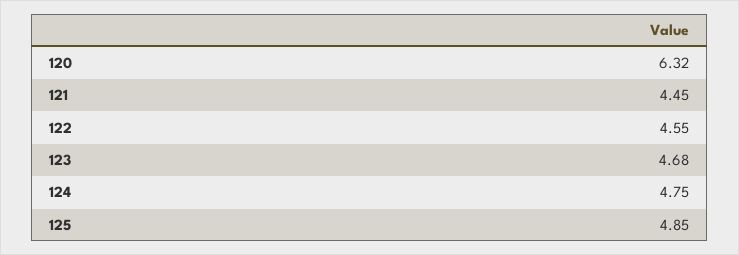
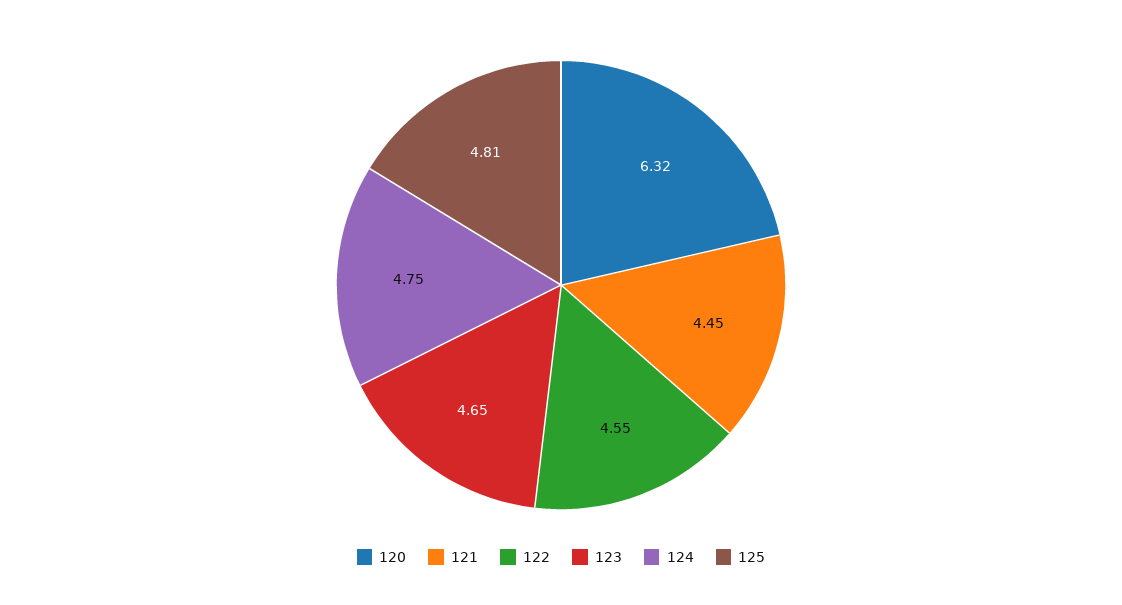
123: 4.68 -> 4.65
125: 4.85 -> 4.81

